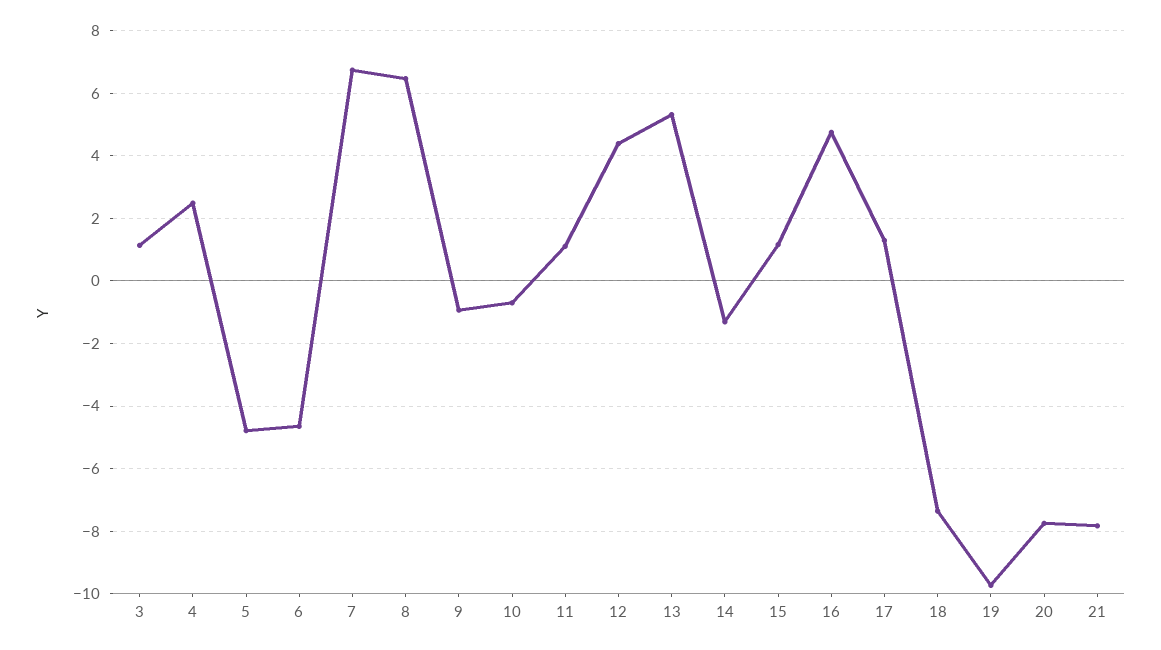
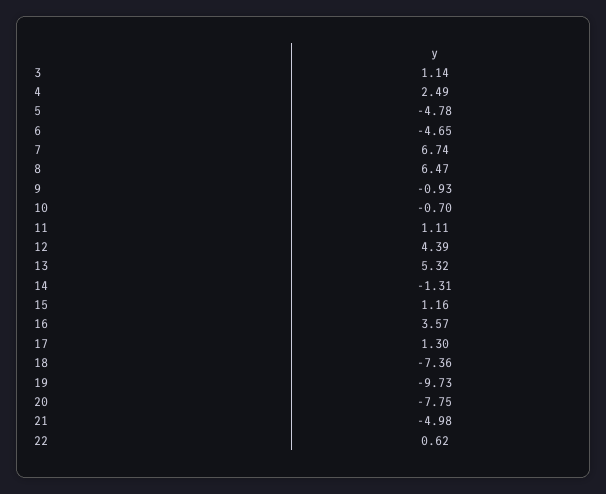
16: 4.8 -> 3.57
21: -7.8 -> -4.98
22: none -> 0.62

